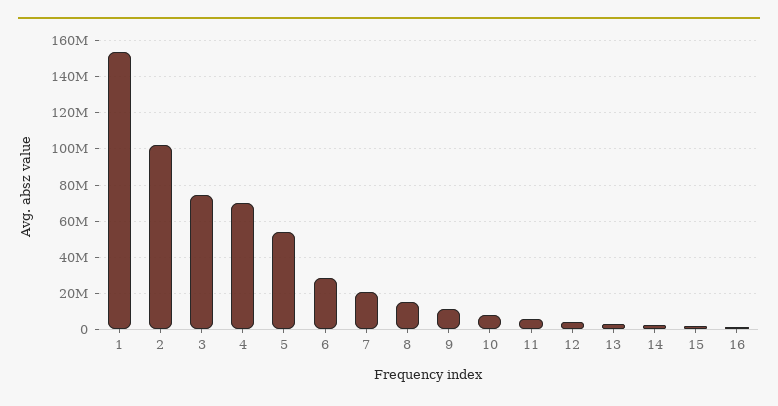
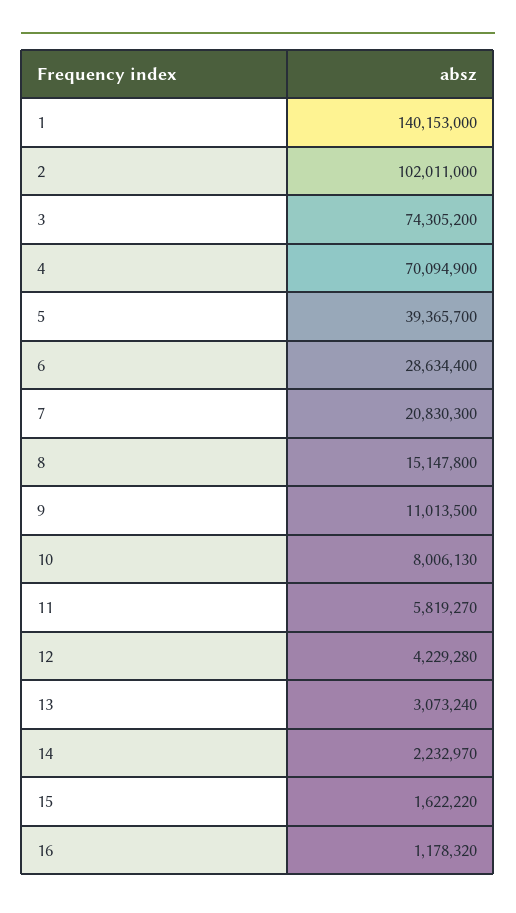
1: 155000000 -> 140153000
5: 55000000 -> 39365700

